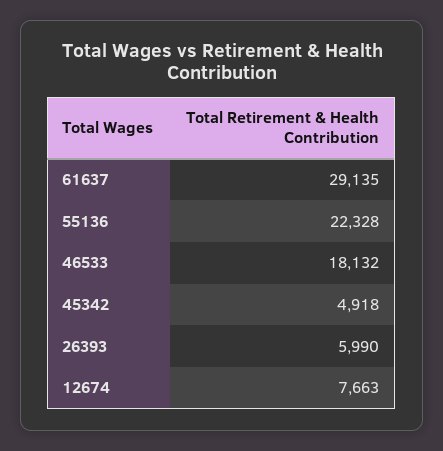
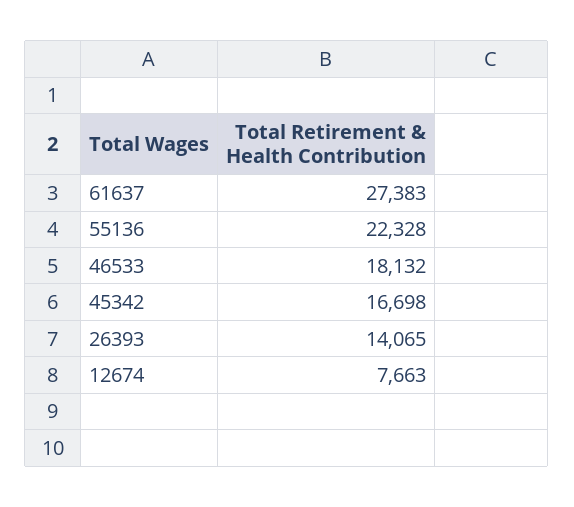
61637: 29135 -> 27383
45342: 4918 -> 16698
26393: 5990 -> 14065

